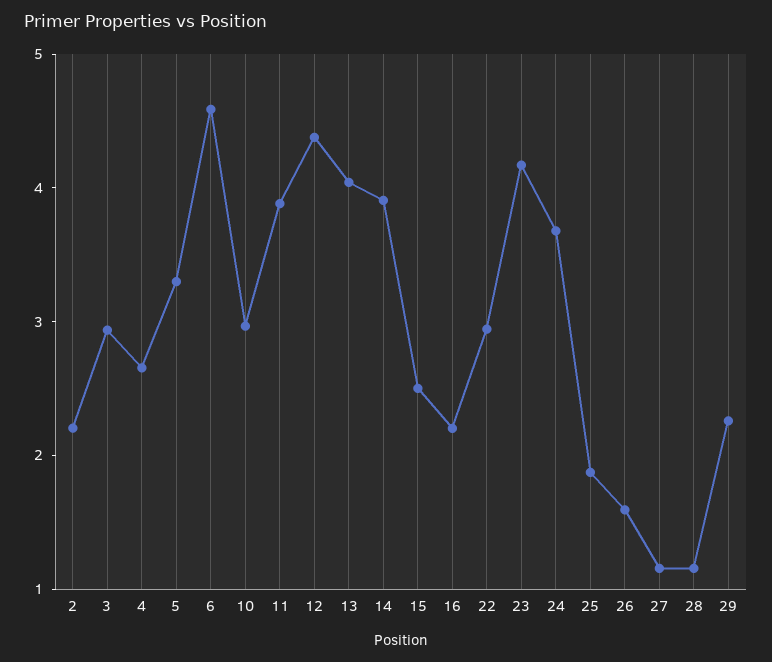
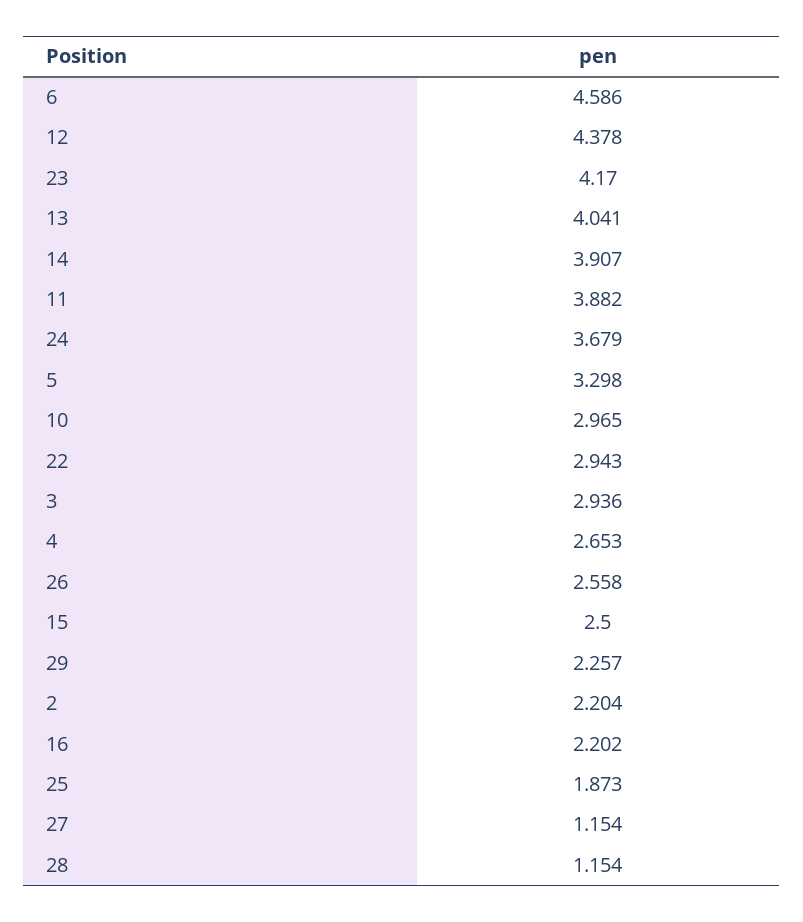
26: 1.6 -> 2.558

